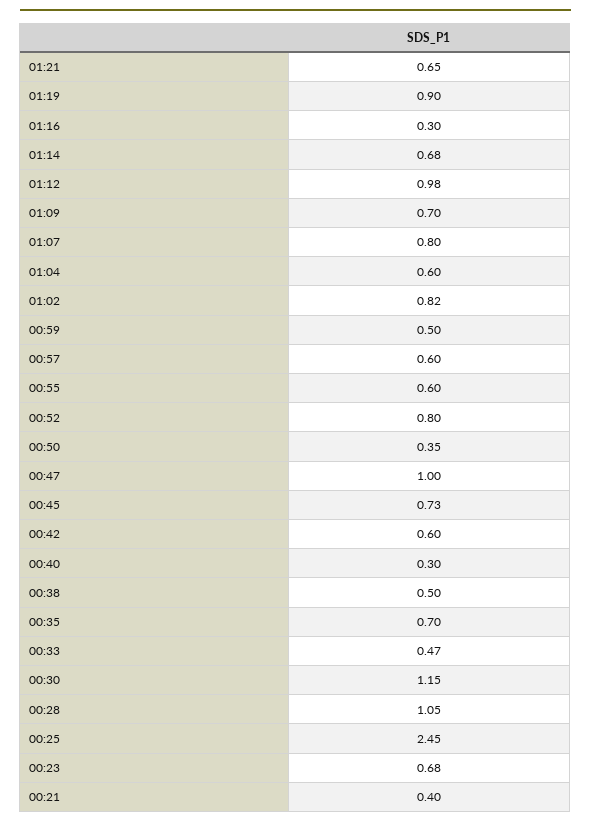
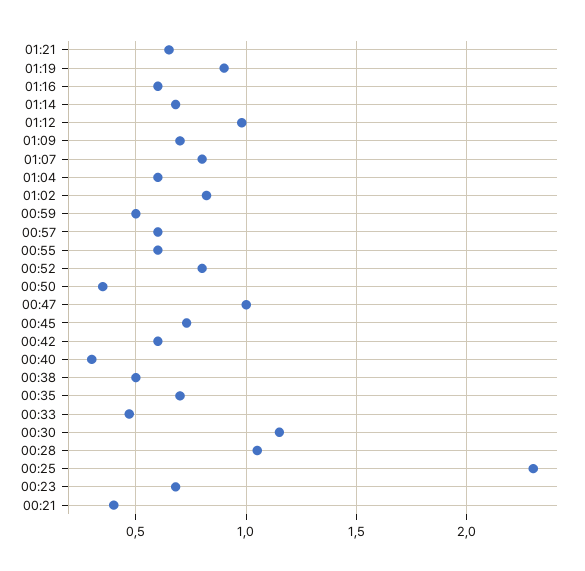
01:16: 0.3 -> 0.6
00:25: 2.45 -> 2.3

